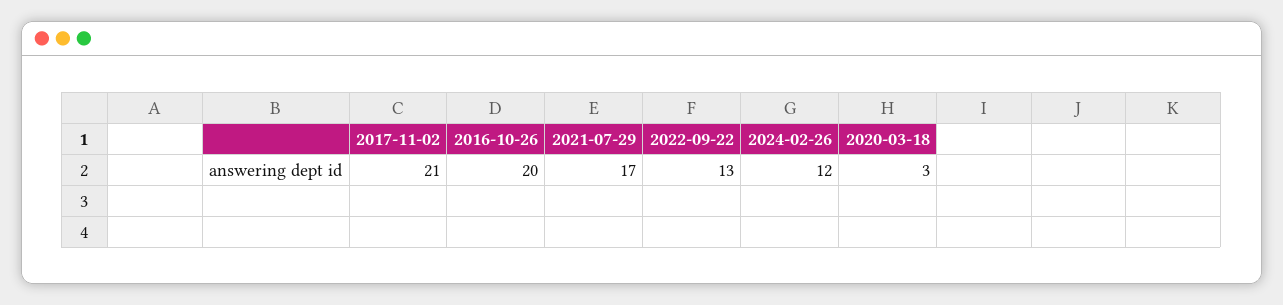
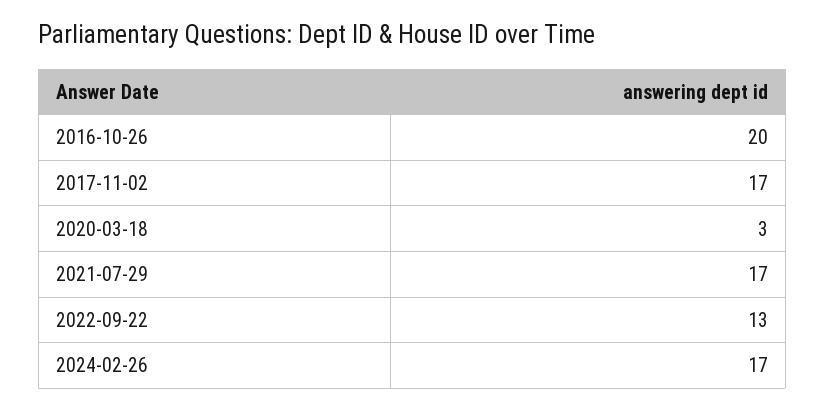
2017-11-02: 21 -> 17
2024-02-26: 12 -> 17

